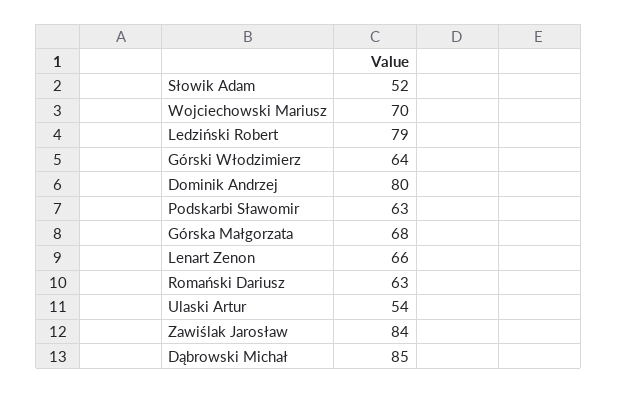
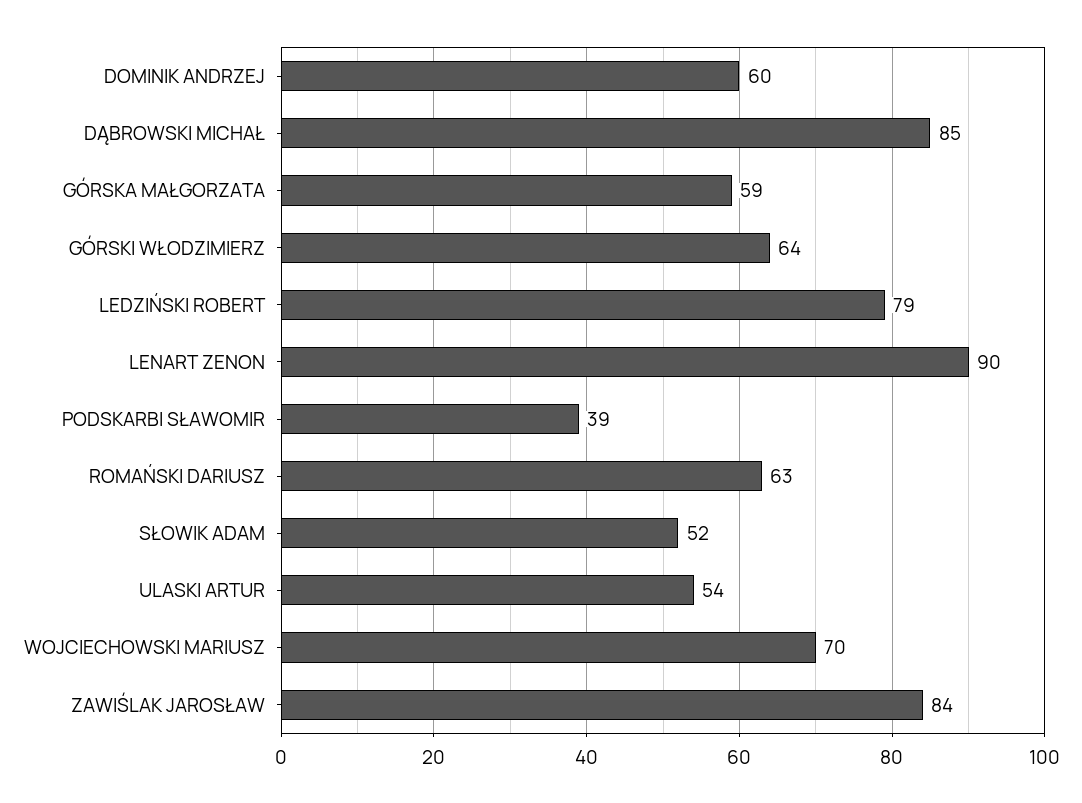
Dominik Andrzej: 80 -> 60
Podskarbi Sławomir: 63 -> 39
Górska Małgorzata: 68 -> 59
Lenart Zenon: 66 -> 90

